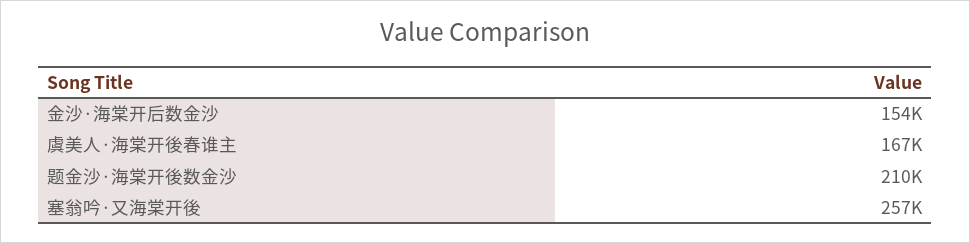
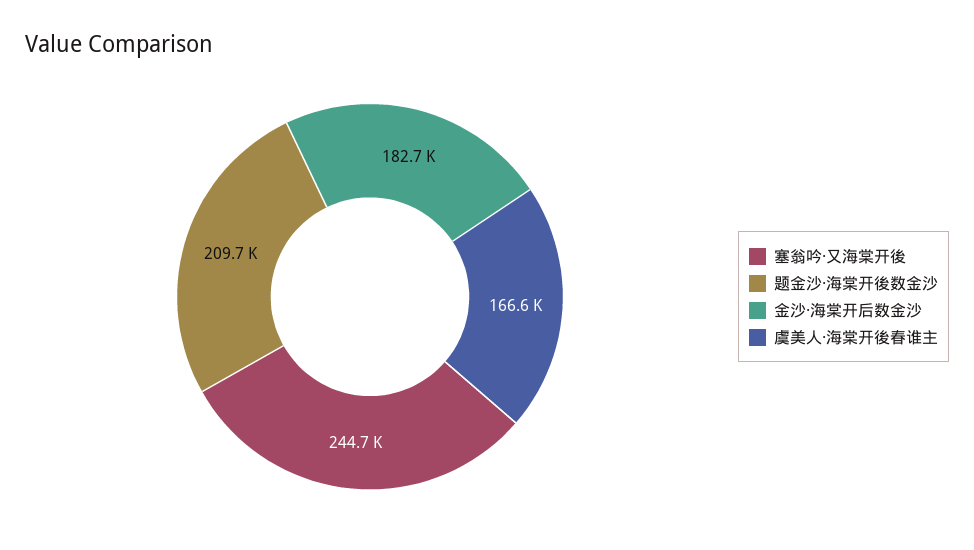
金沙·海棠开后数金沙: 154000 -> 182700
塞翁吟·又海棠开後: 257000 -> 244700

